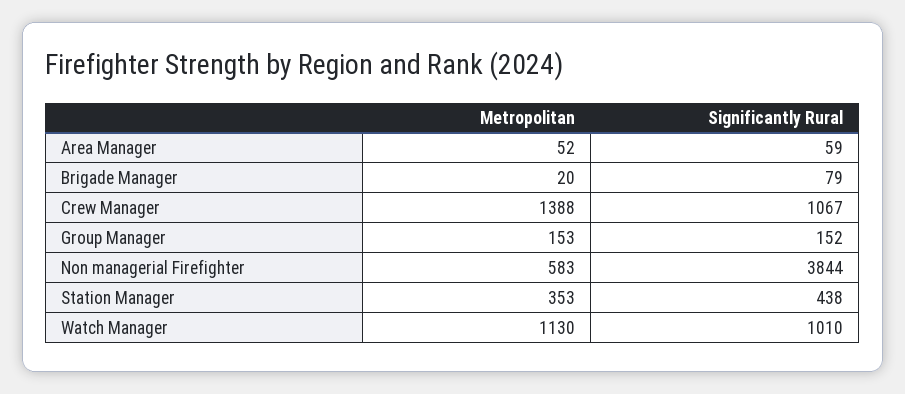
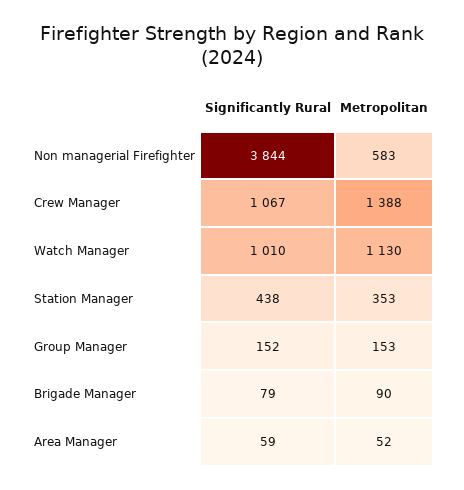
Metropolitan, Brigade Manager: 20 -> 90

